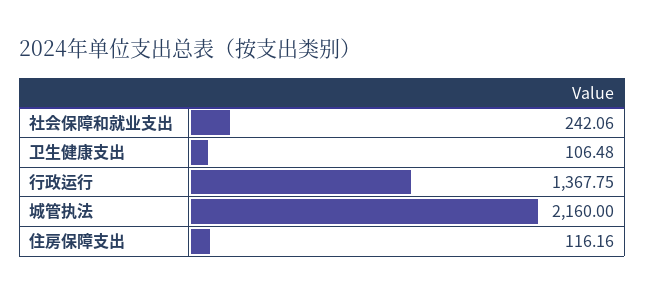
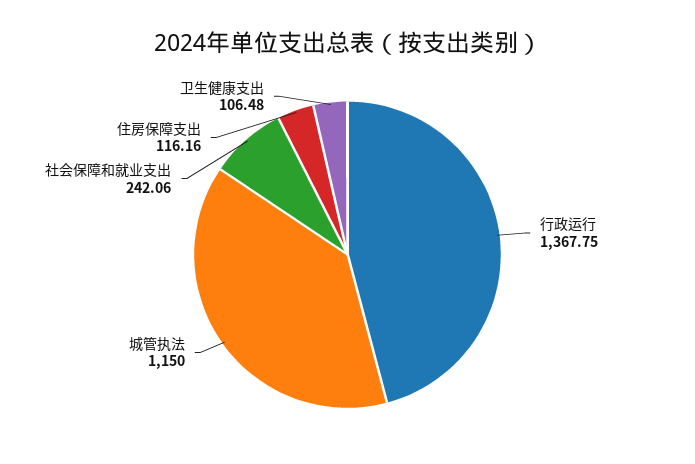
城管执法: 2160 -> 1150

